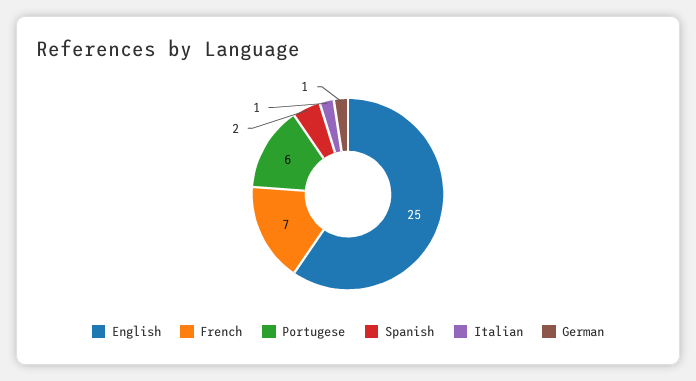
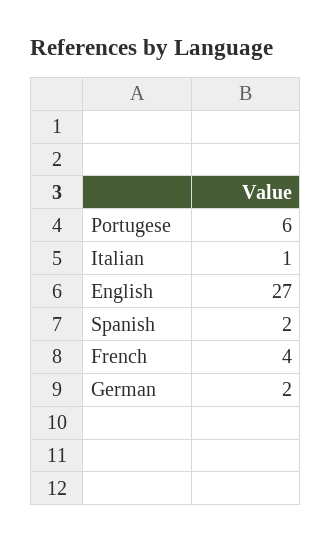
English: 25 -> 27
French: 7 -> 4
German: 1 -> 2

